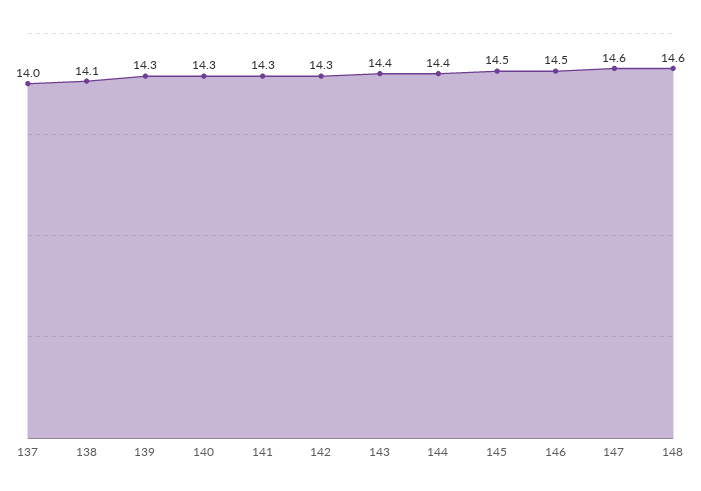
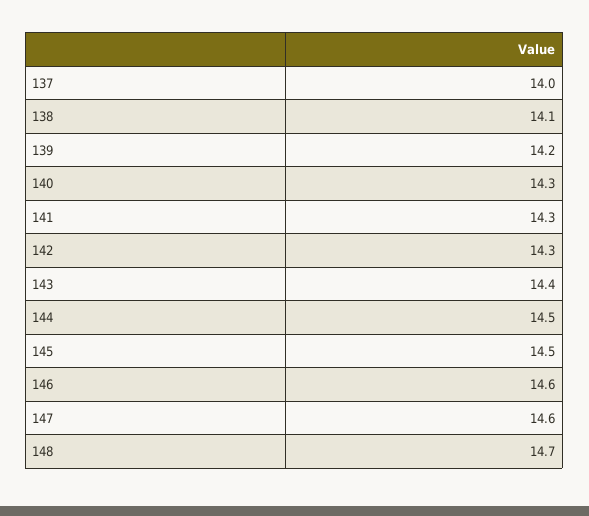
139: 14.3 -> 14.2
144: 14.4 -> 14.5
146: 14.5 -> 14.6
148: 14.6 -> 14.7

